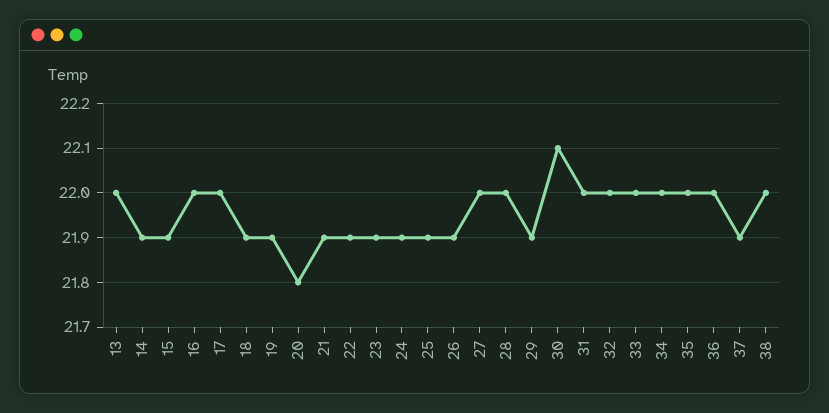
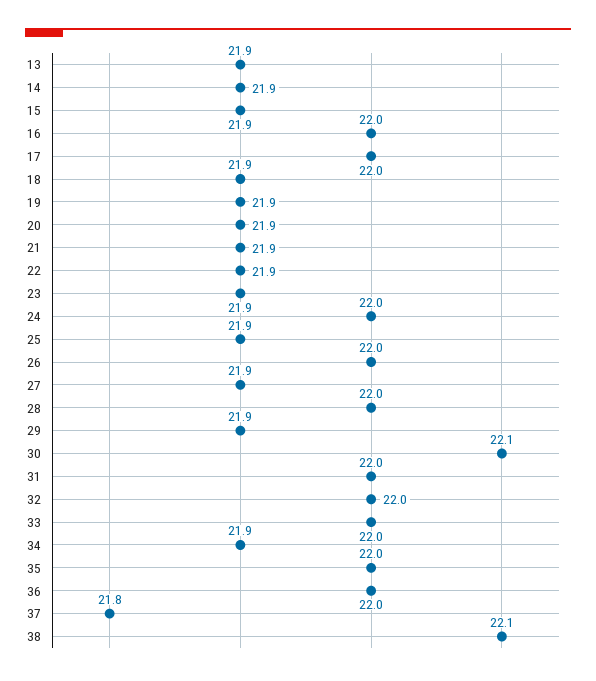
13: 22 -> 21.9
20: 21.8 -> 21.9
24: 21.9 -> 22
26: 21.9 -> 22
27: 22 -> 21.9
34: 22 -> 21.9
37: 21.9 -> 21.8
38: 22 -> 22.1

